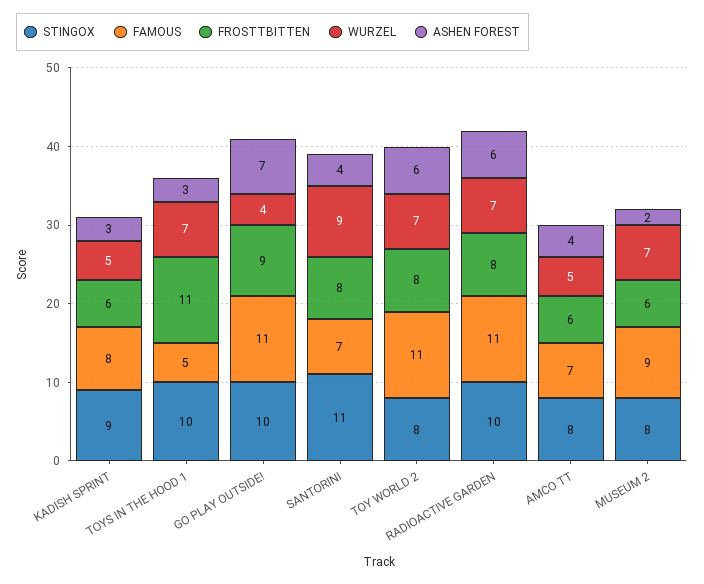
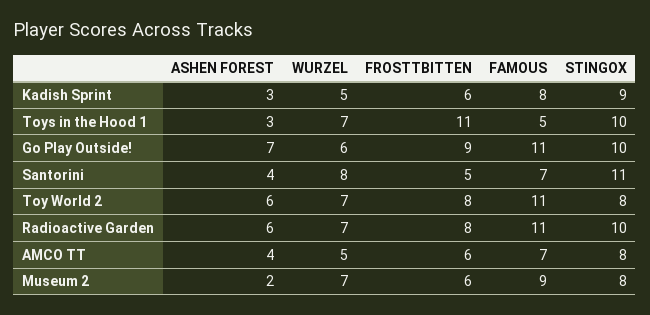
WURZEL, GO PLAY OUTSIDE!: 4 -> 6
FROSTTBITTEN, SANTORINI: 8 -> 5
WURZEL, SANTORINI: 9 -> 8

